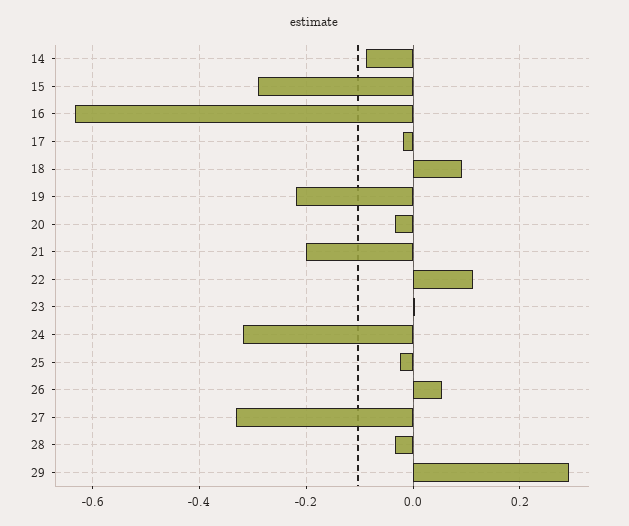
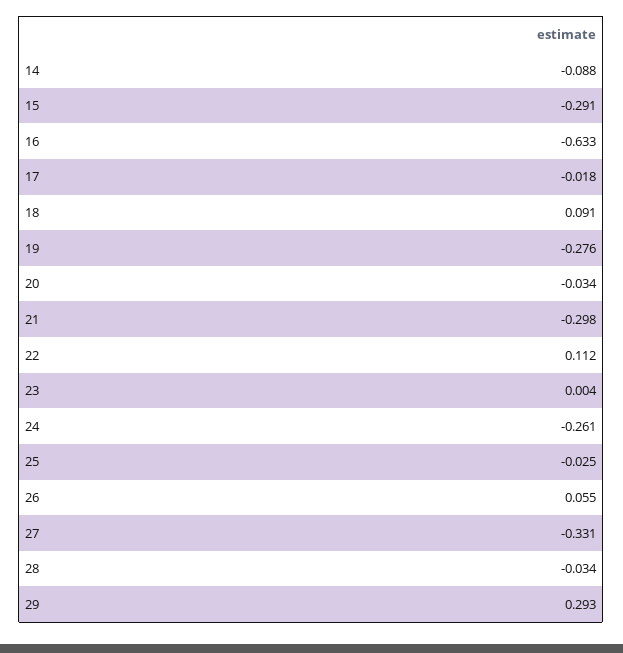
19: -0.22 -> -0.276
21: -0.2 -> -0.298
24: -0.32 -> -0.261

